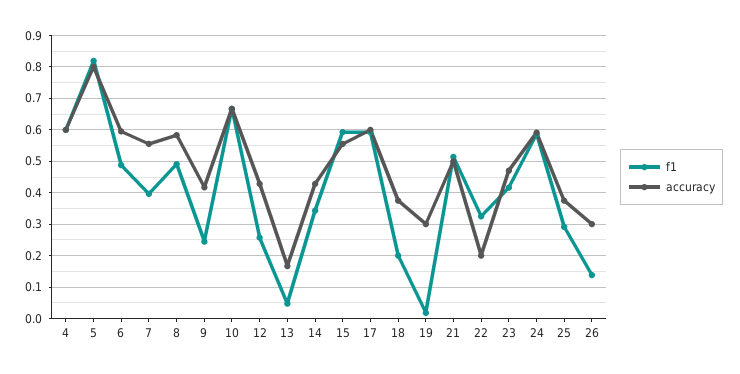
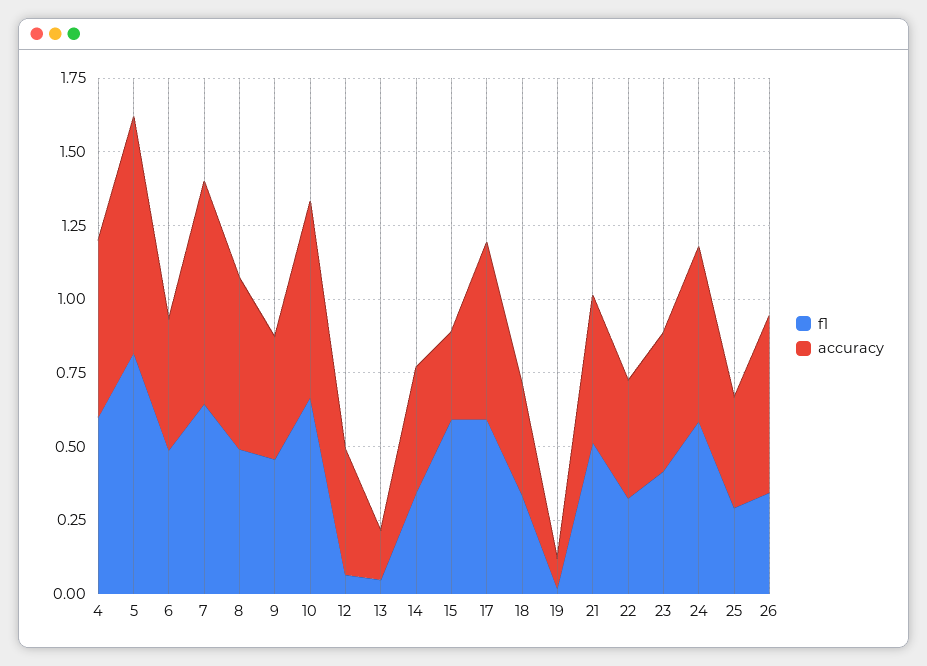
accuracy, 6: 0.6 -> 0.45
f1, 7: 0.4 -> 0.65
accuracy, 7: 0.56 -> 0.75
f1, 9: 0.24 -> 0.45
f1, 12: 0.26 -> 0.05
accuracy, 15: 0.56 -> 0.3
f1, 18: 0.2 -> 0.35
accuracy, 19: 0.3 -> 0.1
accuracy, 22: 0.2 -> 0.4
f1, 26: 0.14 -> 0.35
accuracy, 26: 0.3 -> 0.6

